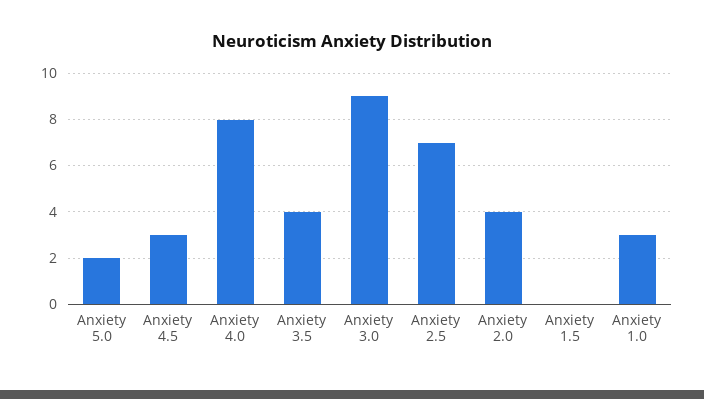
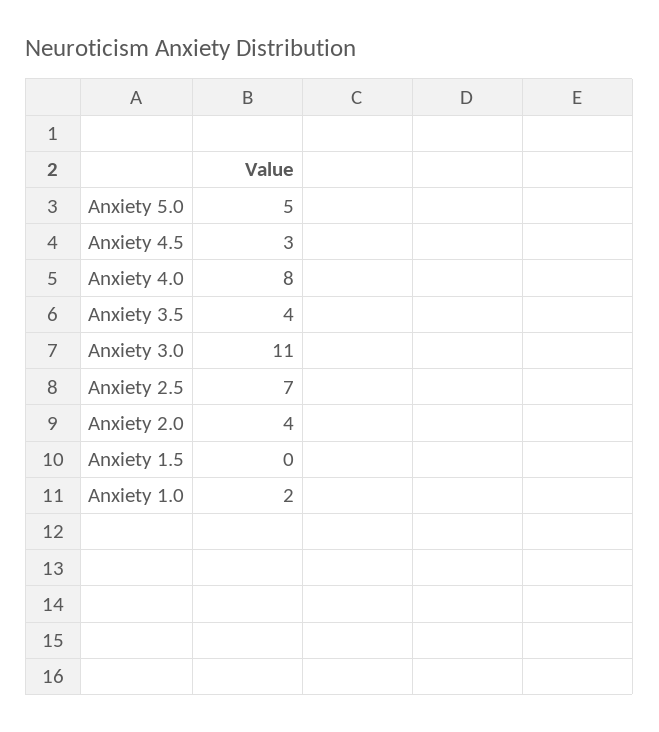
Anxiety 5.0: 2 -> 5
Anxiety 3.0: 9 -> 11
Anxiety 1.0: 3 -> 2

